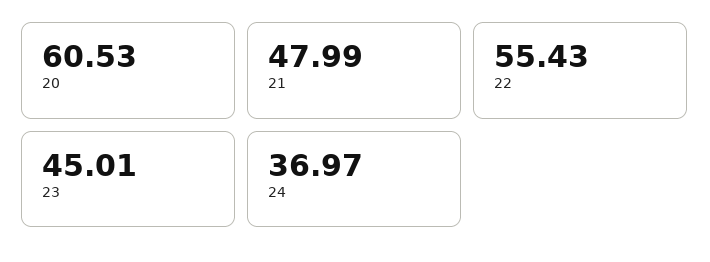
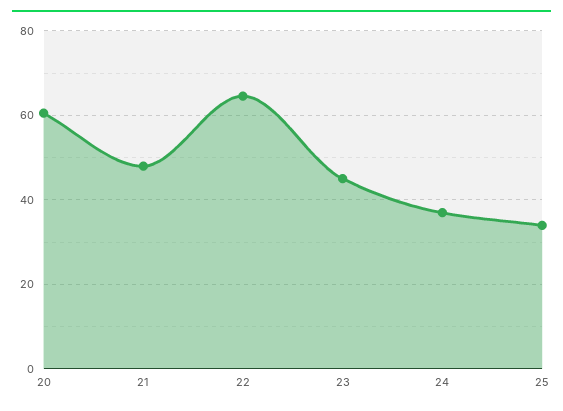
22: 55.43 -> 64
25: none -> 34

